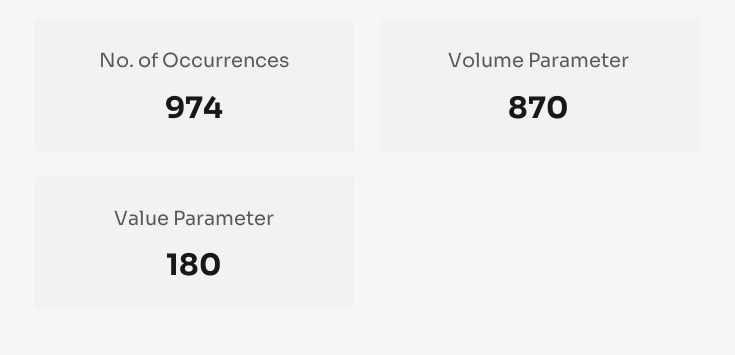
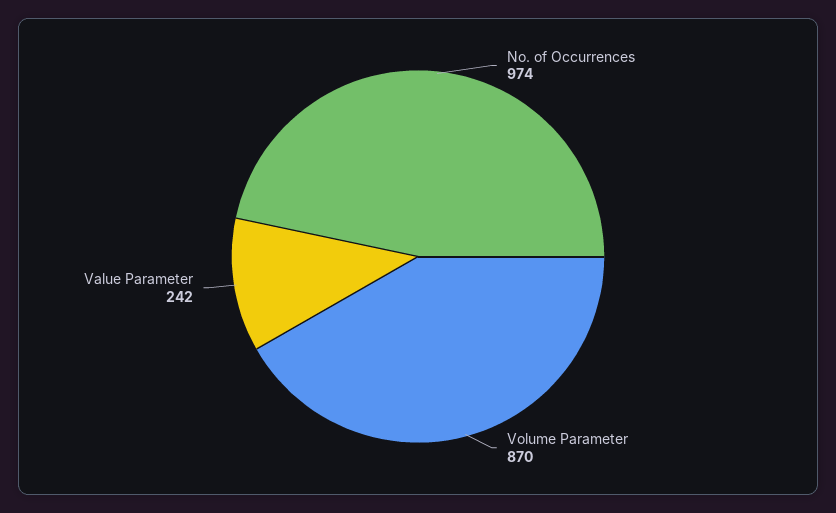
Value Parameter: 180 -> 242

